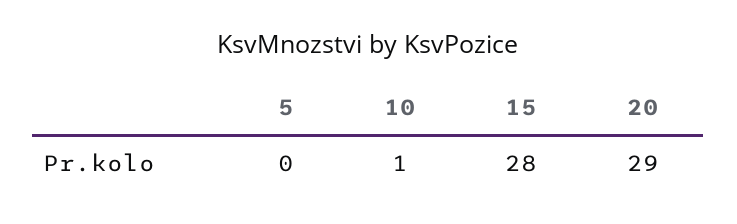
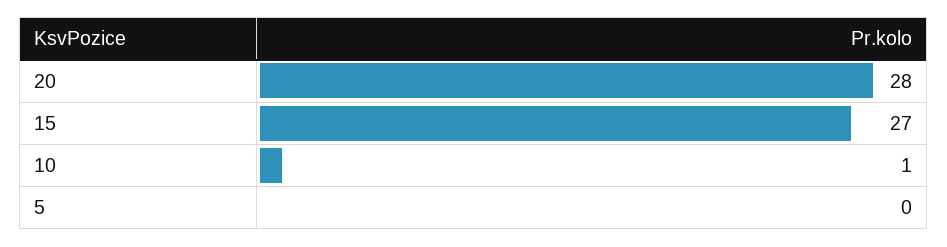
15: 28 -> 27
20: 29 -> 28

